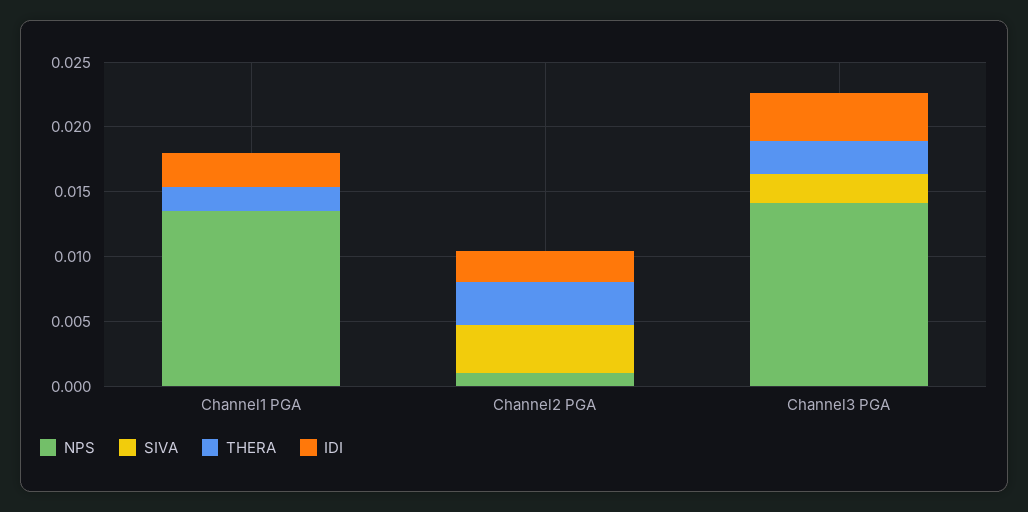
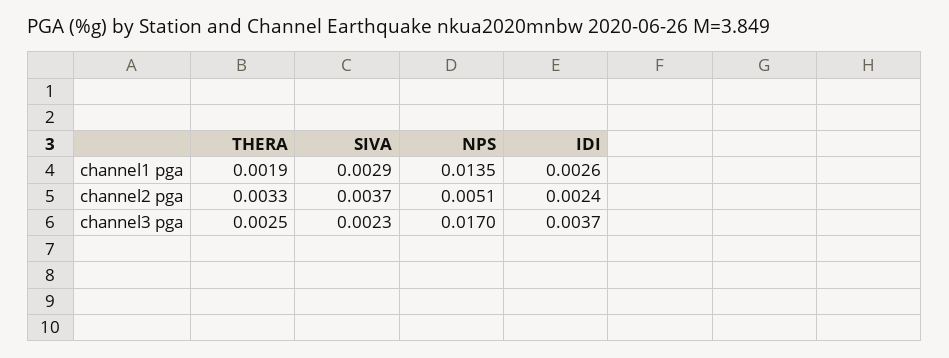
SIVA, Channel1 PGA: 0 -> 0.0029
NPS, Channel2 PGA: 0.001 -> 0.0051
NPS, Channel3 PGA: 0.014 -> 0.017

